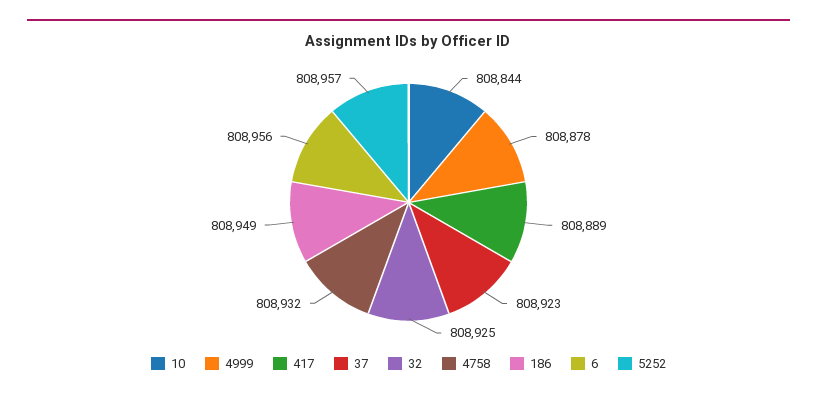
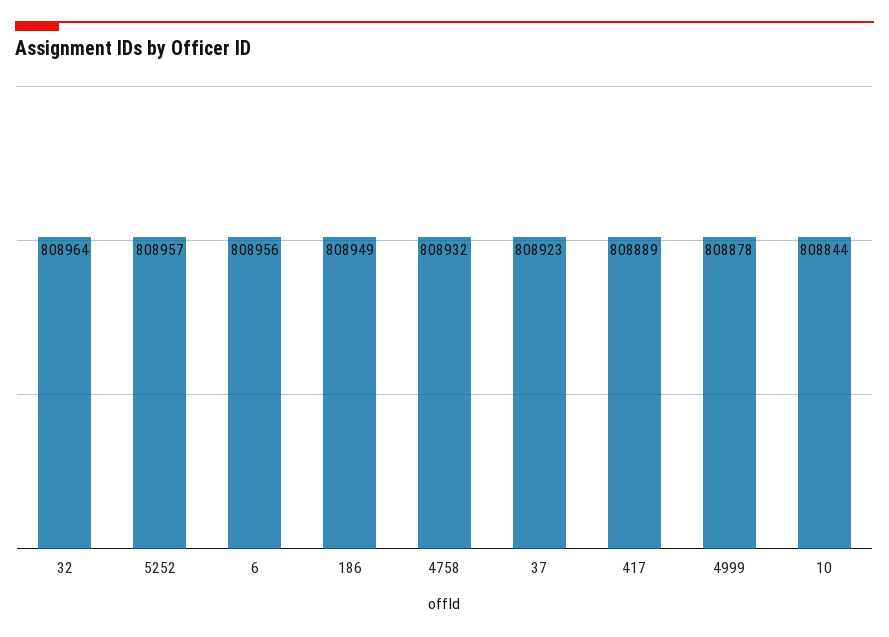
32: 808925 -> 808964

